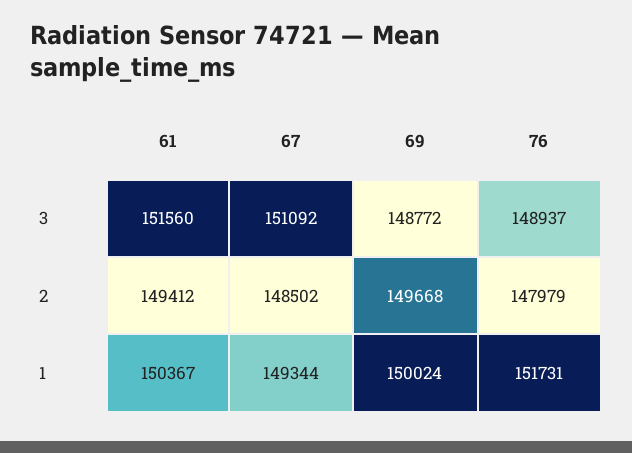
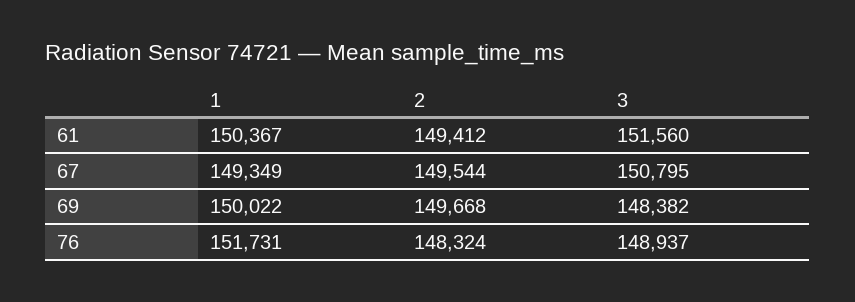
67, 3: 151092 -> 150795
69, 3: 148772 -> 148382
67, 2: 148502 -> 149544
76, 2: 147979 -> 148324
67, 1: 149344 -> 149349
69, 1: 150024 -> 150022

